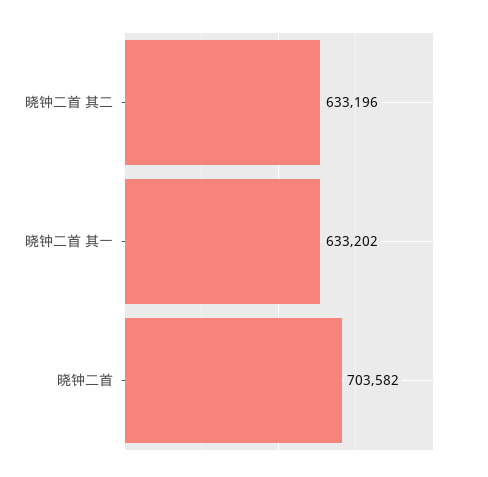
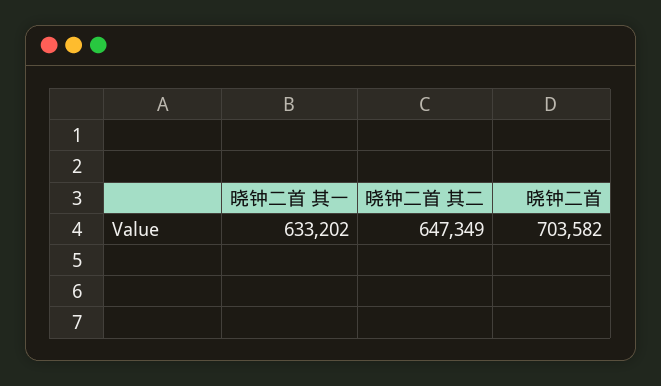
晓钟二首 其二: 633196 -> 647349

